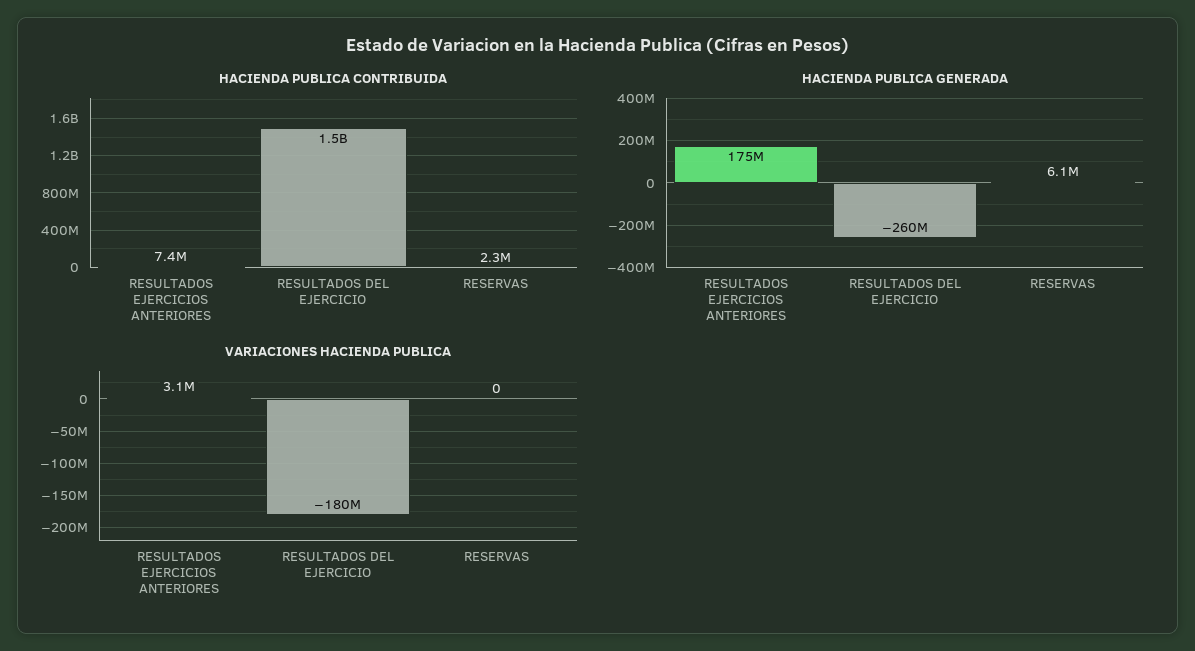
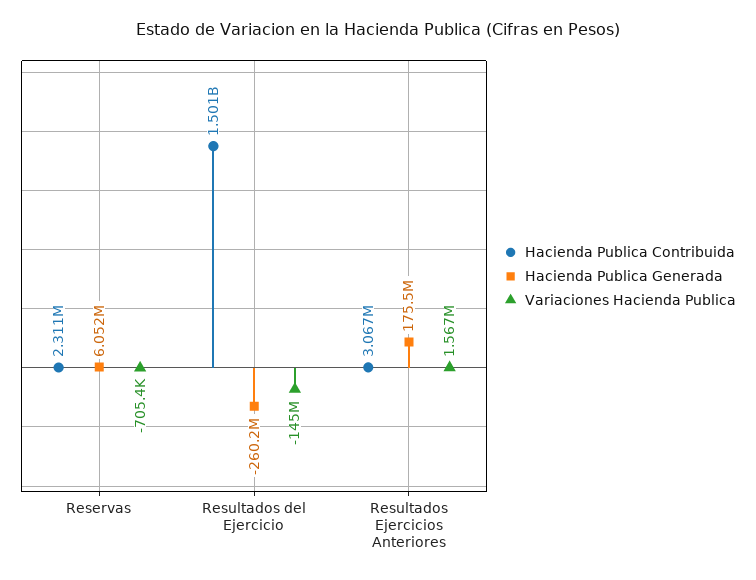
HACIENDA PUBLICA CONTRIBUIDA, RESULTADOS EJERCICIOS ANTERIORES: 7400000 -> 3067000
VARIACIONES HACIENDA PUBLICA, RESULTADOS EJERCICIOS ANTERIORES: 3100000 -> 1567000
VARIACIONES HACIENDA PUBLICA, RESULTADOS DEL EJERCICIO: -180000000 -> -145000000
VARIACIONES HACIENDA PUBLICA, RESERVAS: 0 -> -705400

